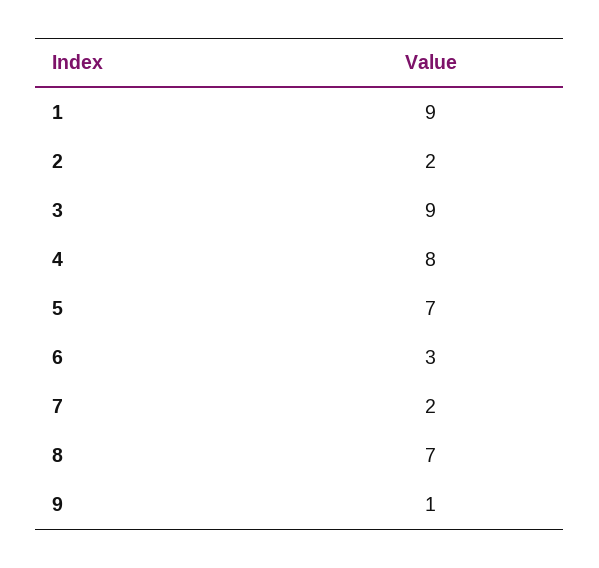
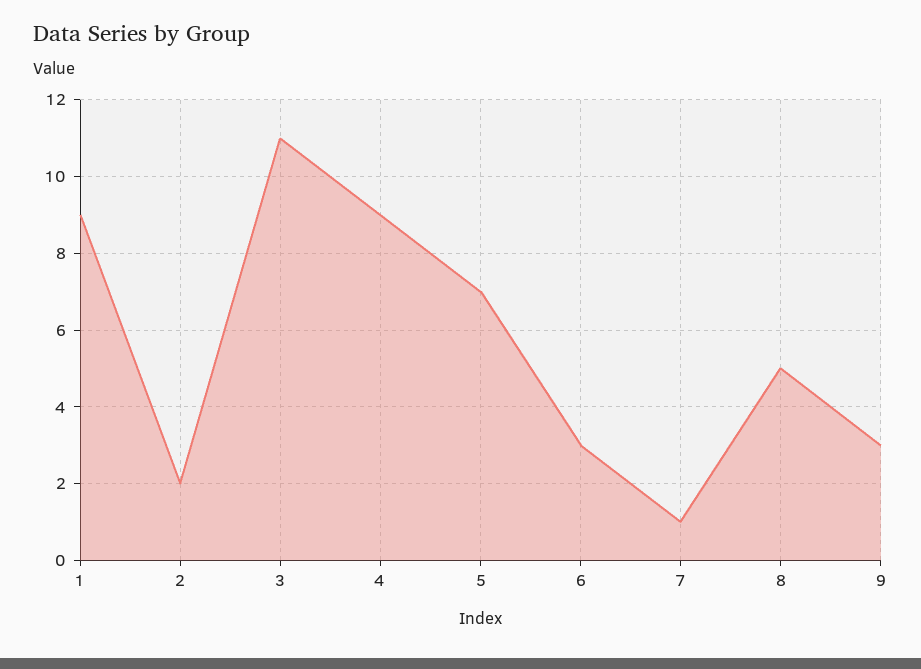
3: 9 -> 11
4: 8 -> 9
7: 2 -> 1
8: 7 -> 5
9: 1 -> 3

